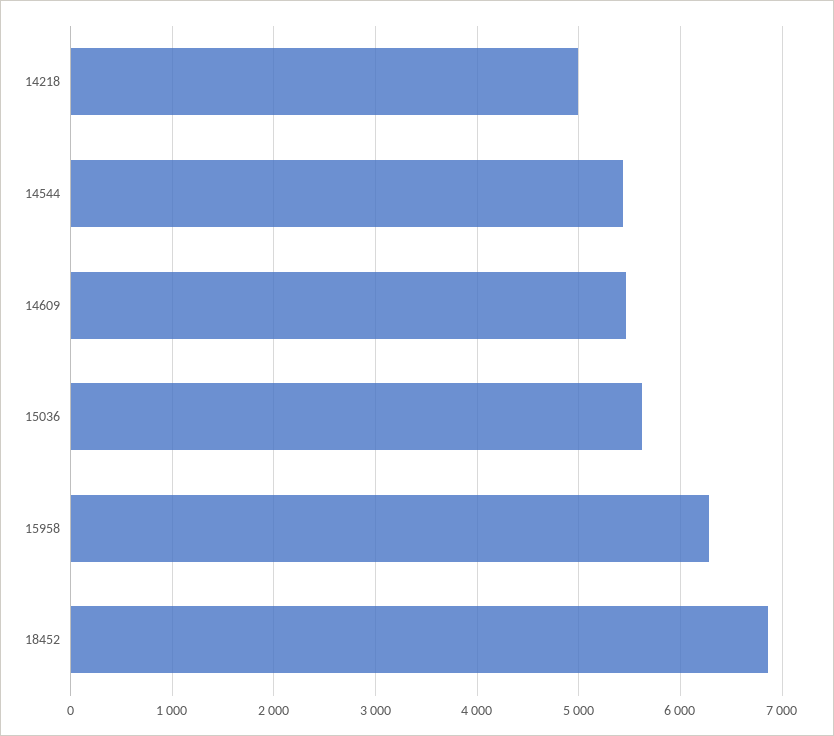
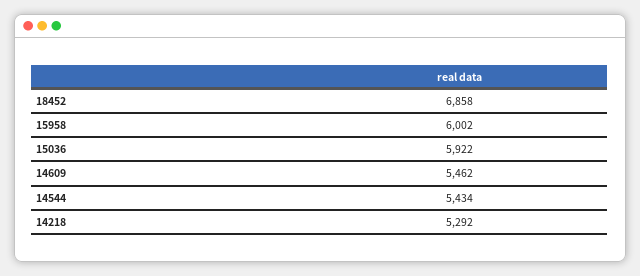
14218: 5000 -> 5292
15036: 5600 -> 5922
15958: 6300 -> 6002

